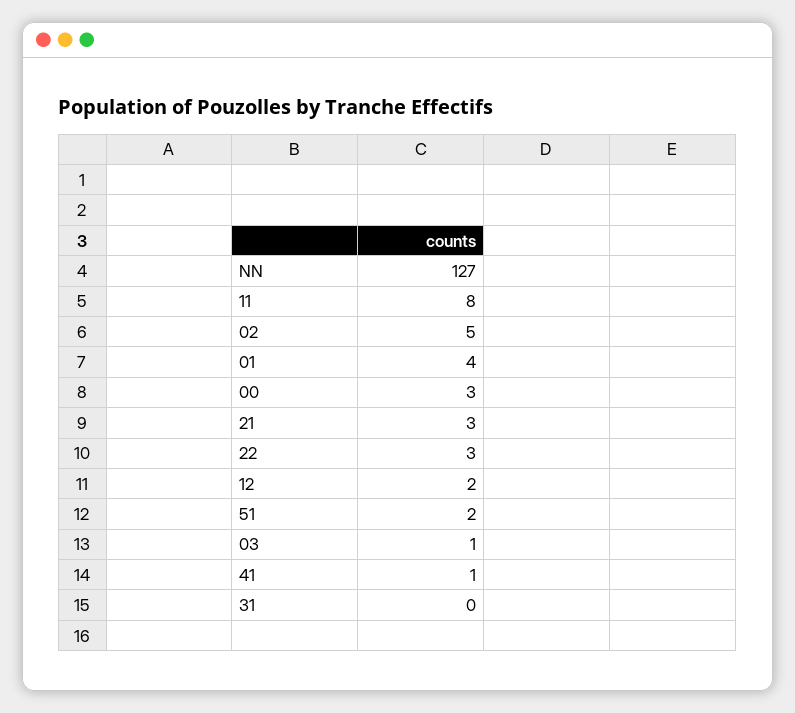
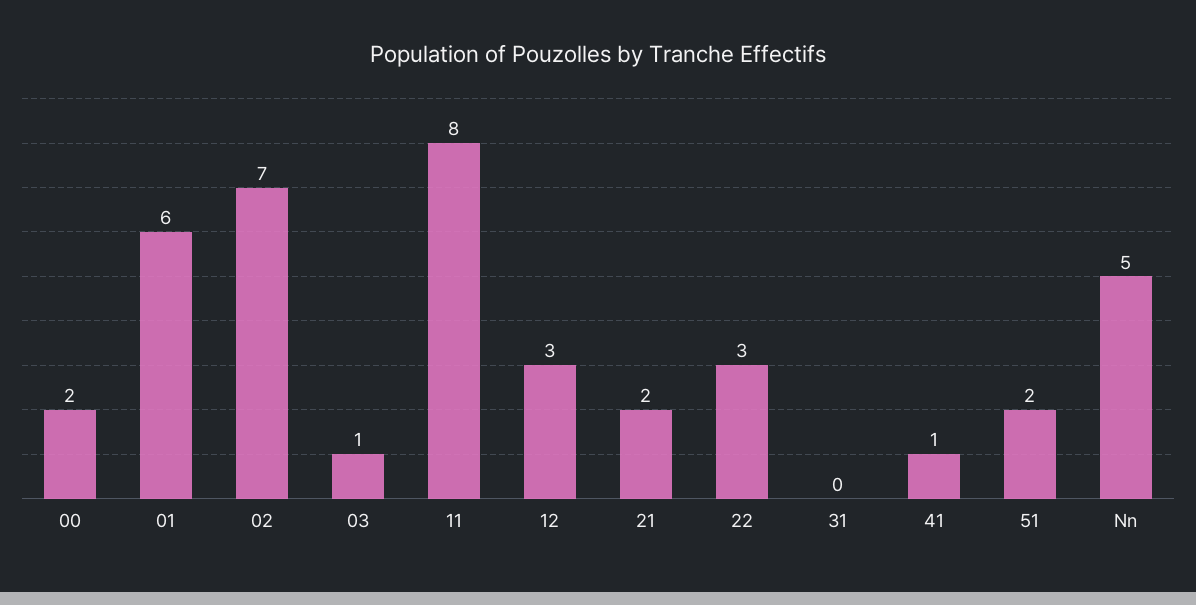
NN: 127 -> 5
02: 5 -> 7
01: 4 -> 6
00: 3 -> 2
21: 3 -> 2
12: 2 -> 3

